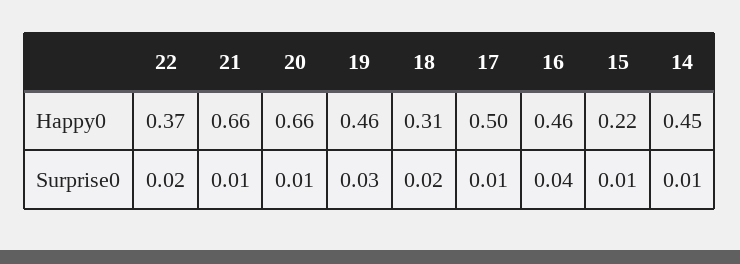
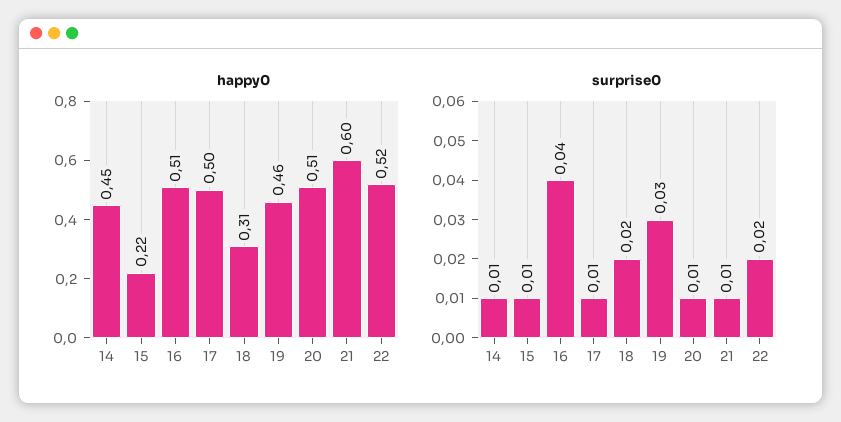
Happy0, 22: 0.37 -> 0.52
Happy0, 21: 0.66 -> 0.6
Happy0, 20: 0.66 -> 0.51
Happy0, 16: 0.46 -> 0.51

